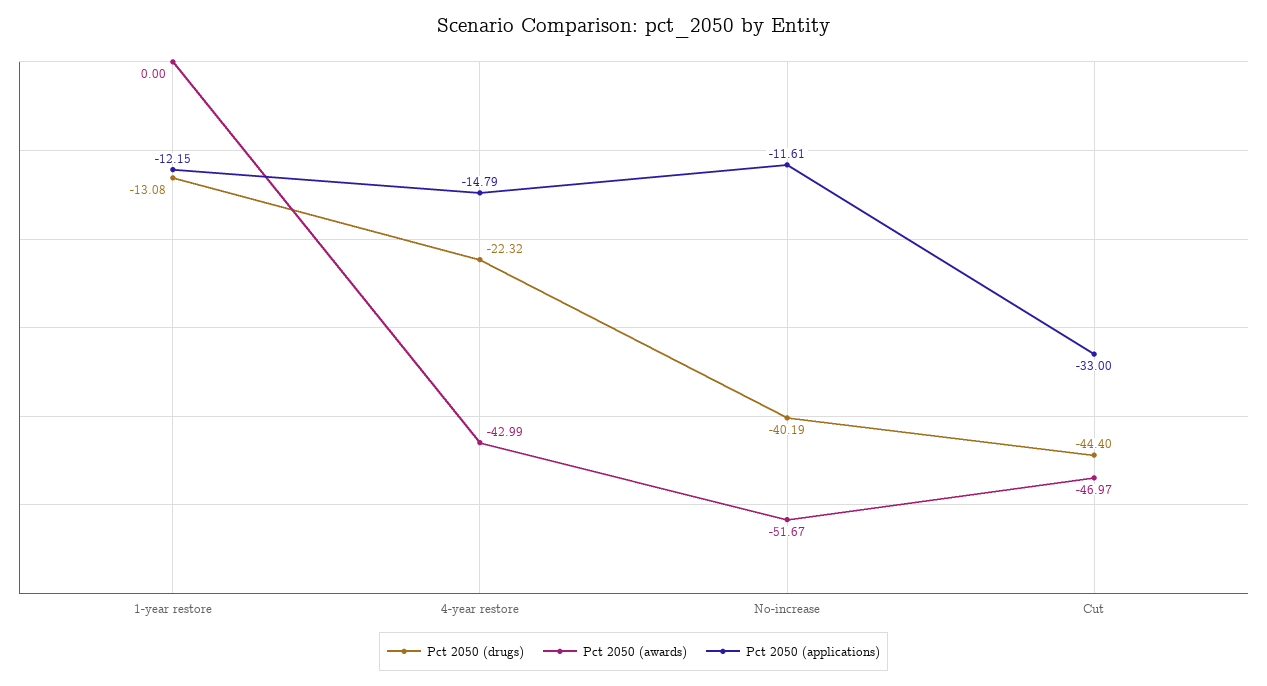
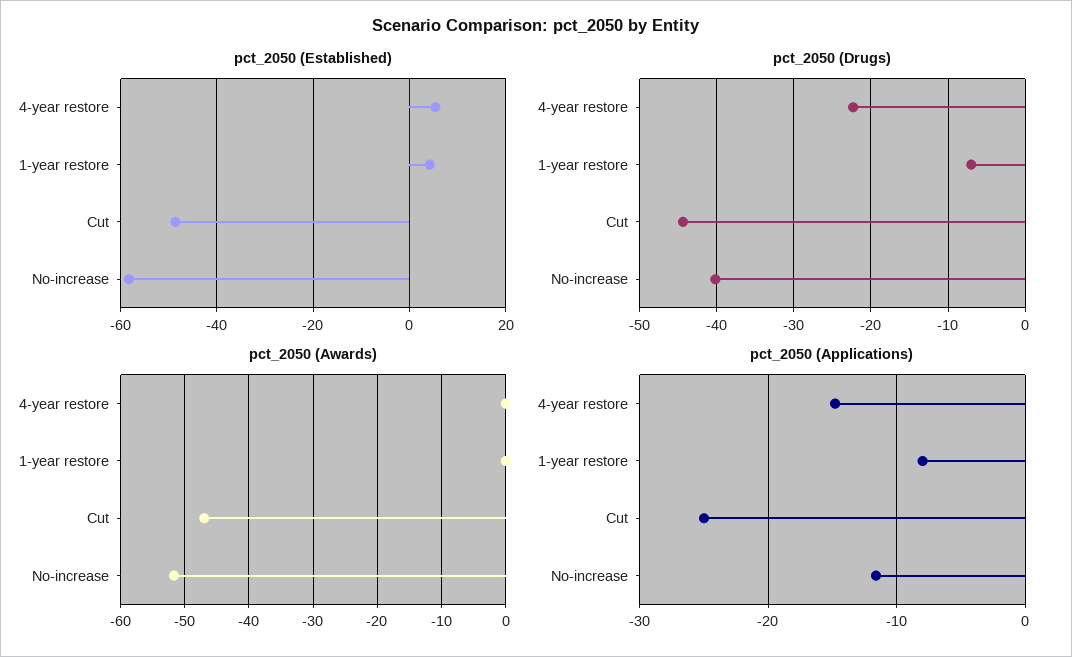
Pct 2050 (drugs), 1-year restore: -13.08 -> -7
Pct 2050 (applications), 1-year restore: -12.15 -> -8
Pct 2050 (awards), 4-year restore: -42.99 -> 0
Pct 2050 (applications), Cut: -33 -> -25
pct_2050 (Established), 4-year restore: none -> 6
pct_2050 (Established), 1-year restore: none -> 4
pct_2050 (Established), Cut: none -> -48
pct_2050 (Established), No-increase: none -> -58

